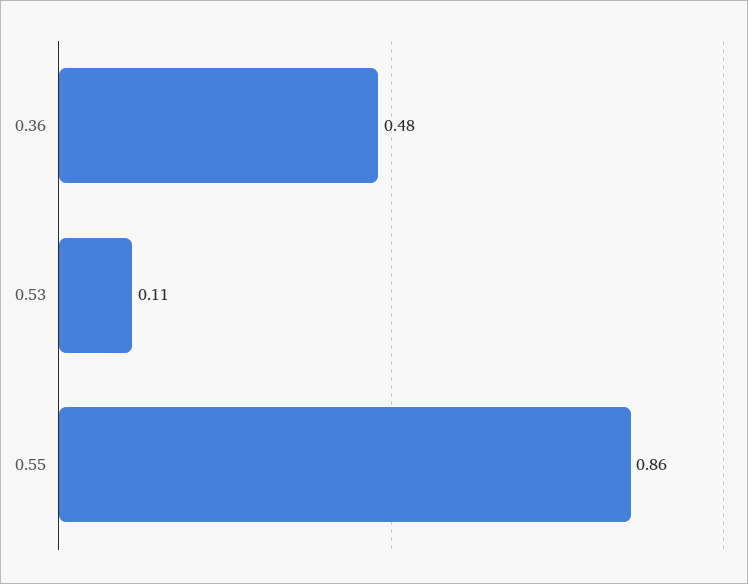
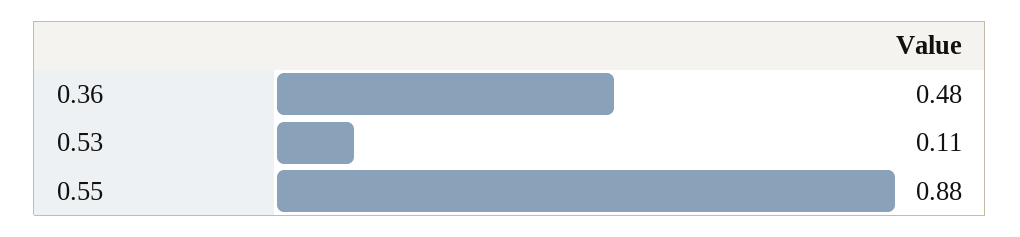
0.55: 0.86 -> 0.88

